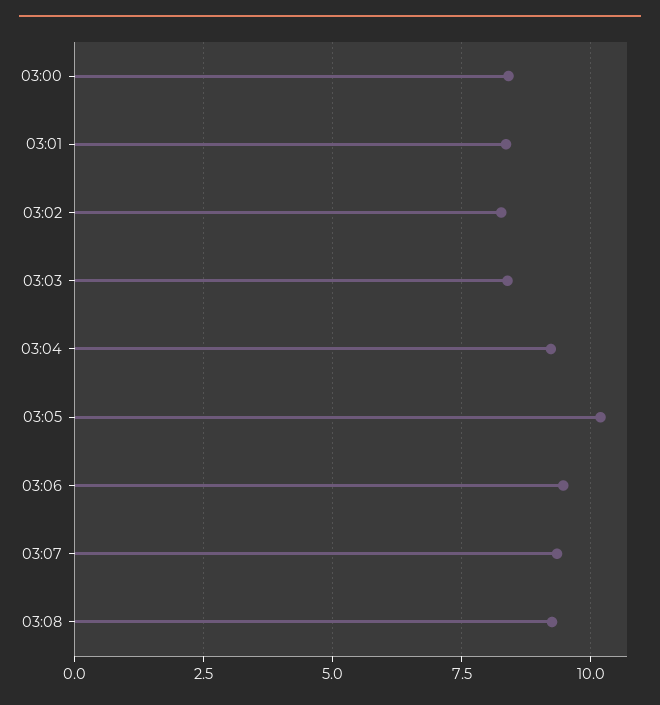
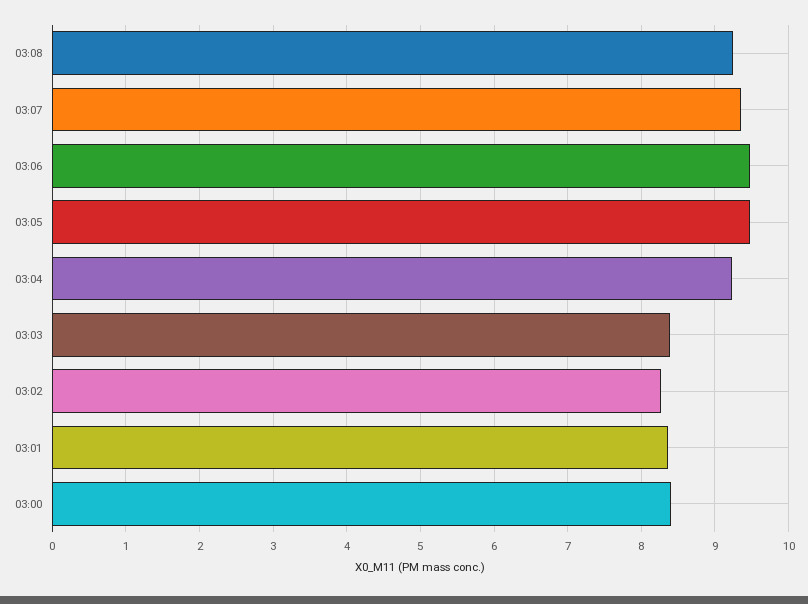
03:05: 10.25 -> 9.5

